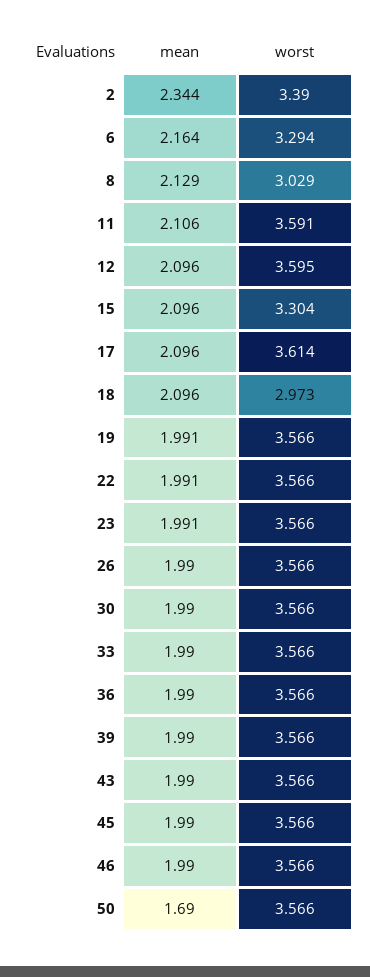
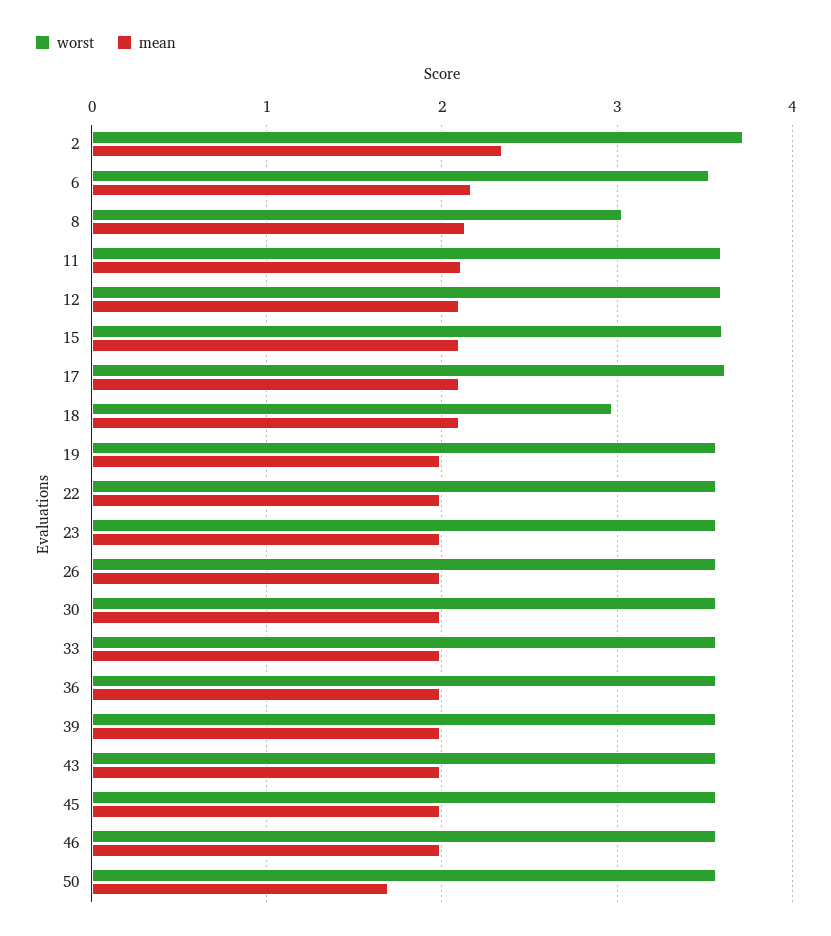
worst, 2: 3.39 -> 3.7
worst, 6: 3.294 -> 3.5
worst, 15: 3.304 -> 3.6

